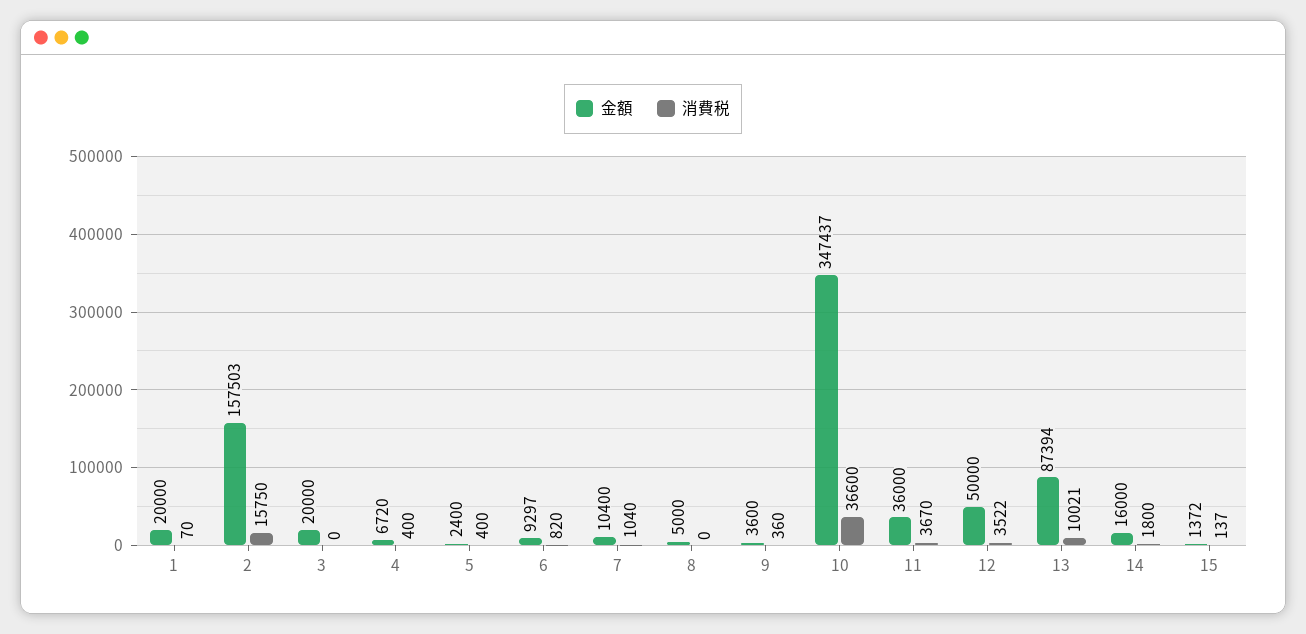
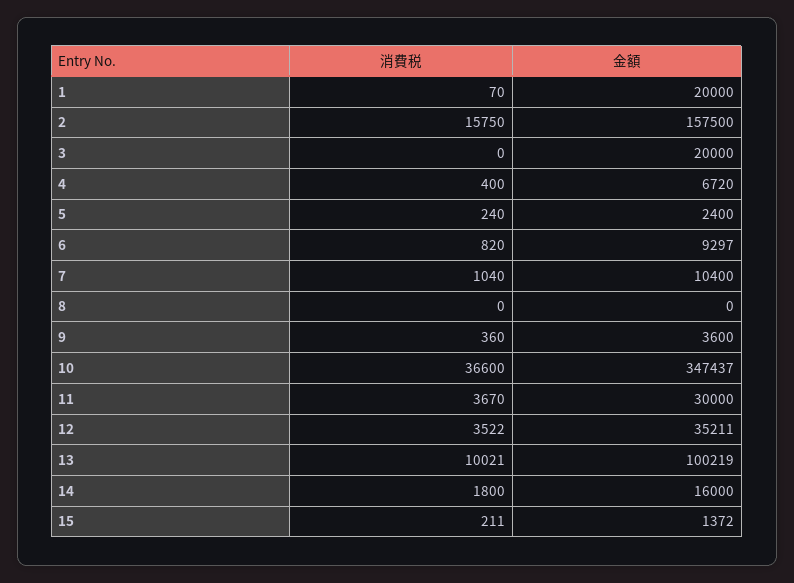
金額, 2: 157503 -> 157500
消費税, 5: 400 -> 240
金額, 8: 5000 -> 0
金額, 11: 36000 -> 30000
金額, 12: 50000 -> 35211
金額, 13: 87394 -> 100219
消費税, 15: 137 -> 211

